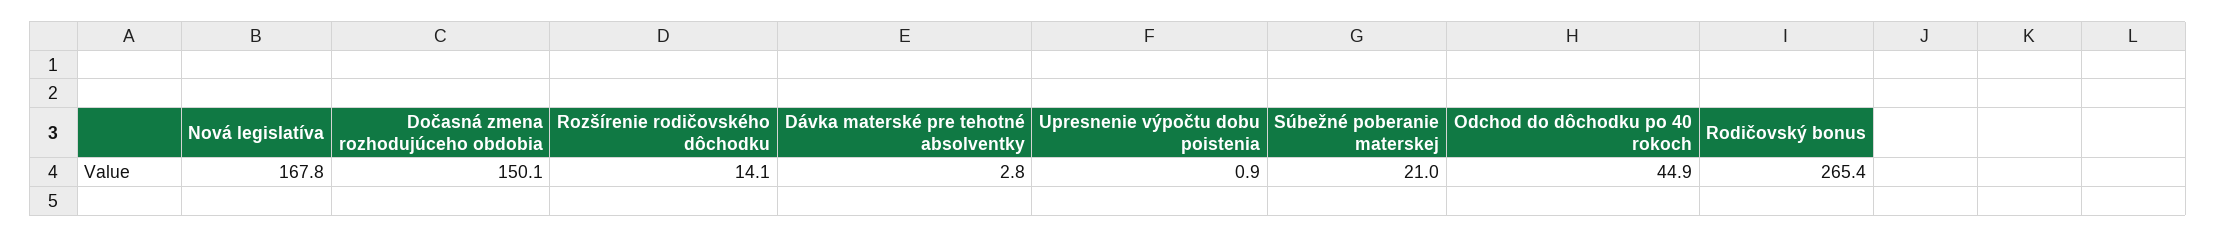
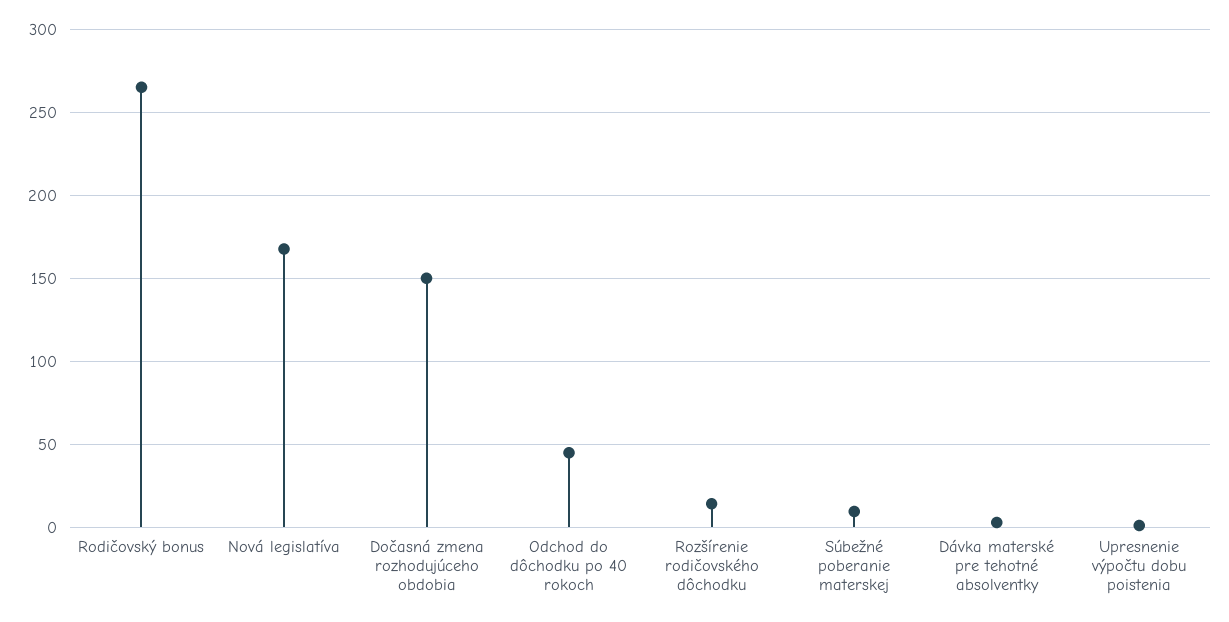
Súbežné poberanie materskej: 21 -> 10

